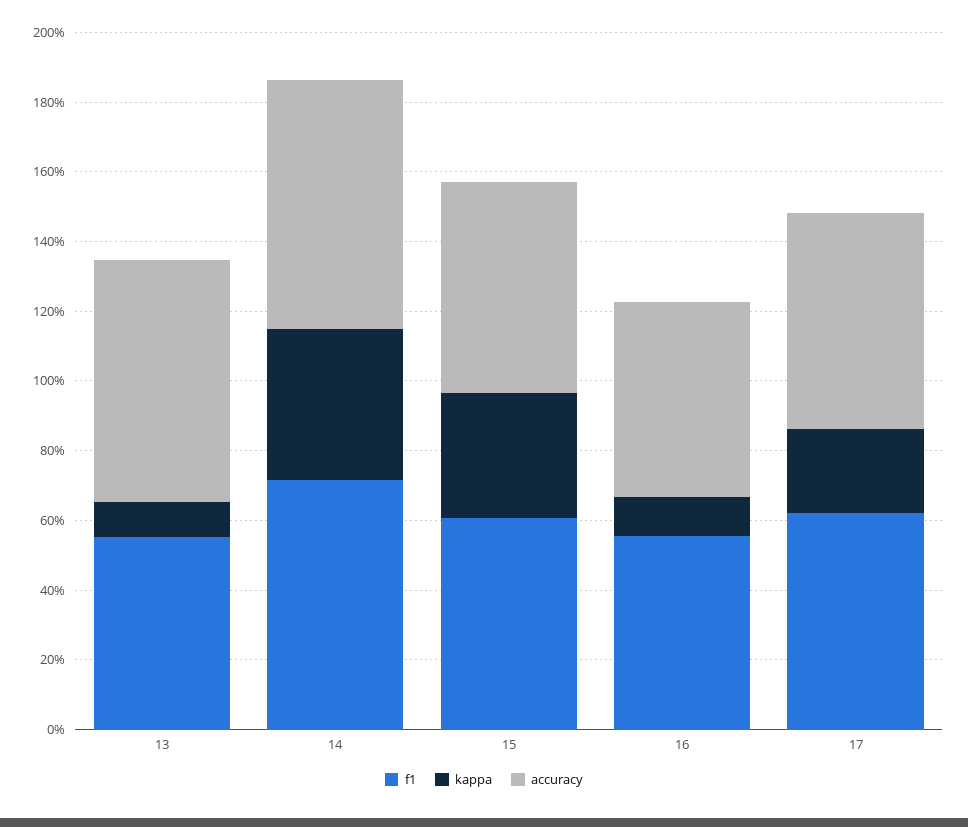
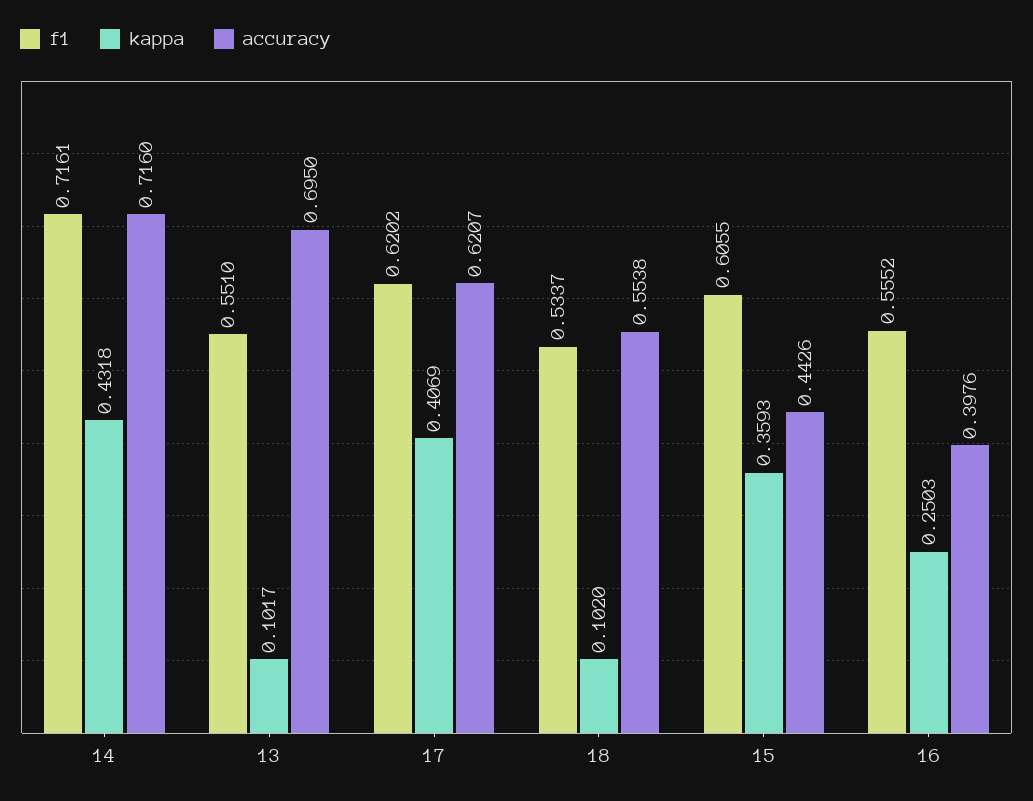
accuracy, 15: 0.6 -> 0.4426
kappa, 16: 0.1 -> 0.2503
accuracy, 16: 0.55 -> 0.3976
kappa, 17: 0.25 -> 0.4069
f1, 18: none -> 0.5337
kappa, 18: none -> 0.102
accuracy, 18: none -> 0.5538

